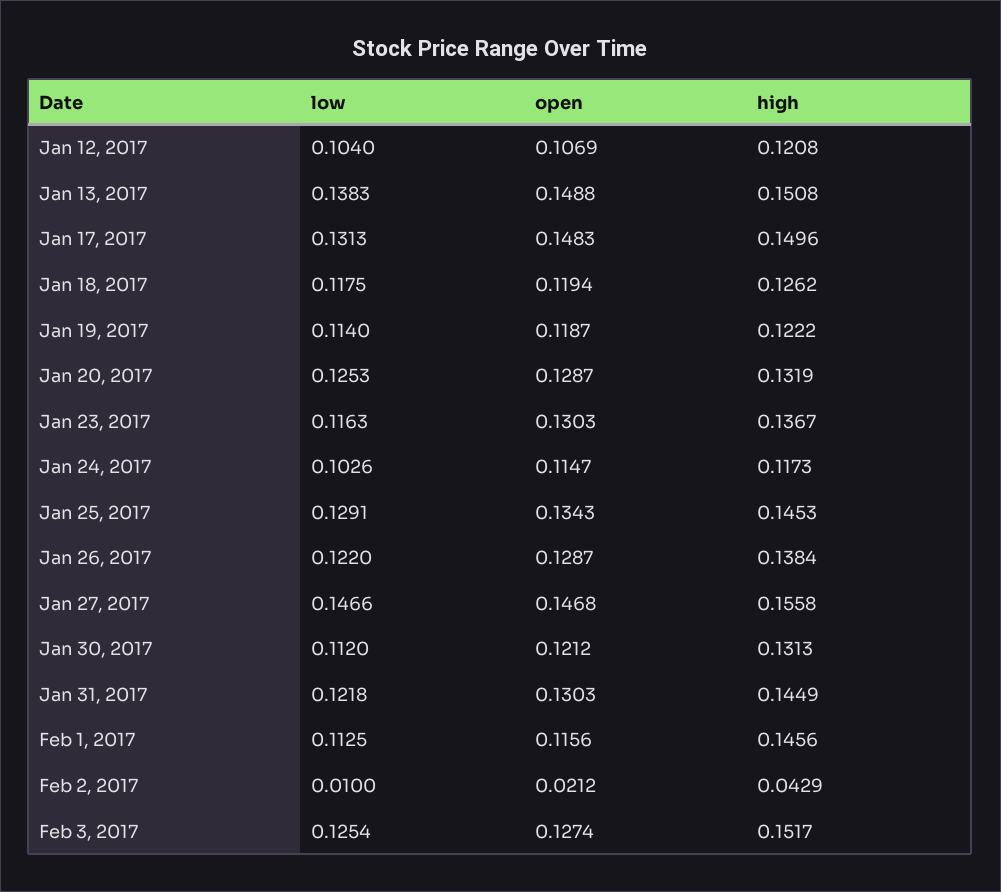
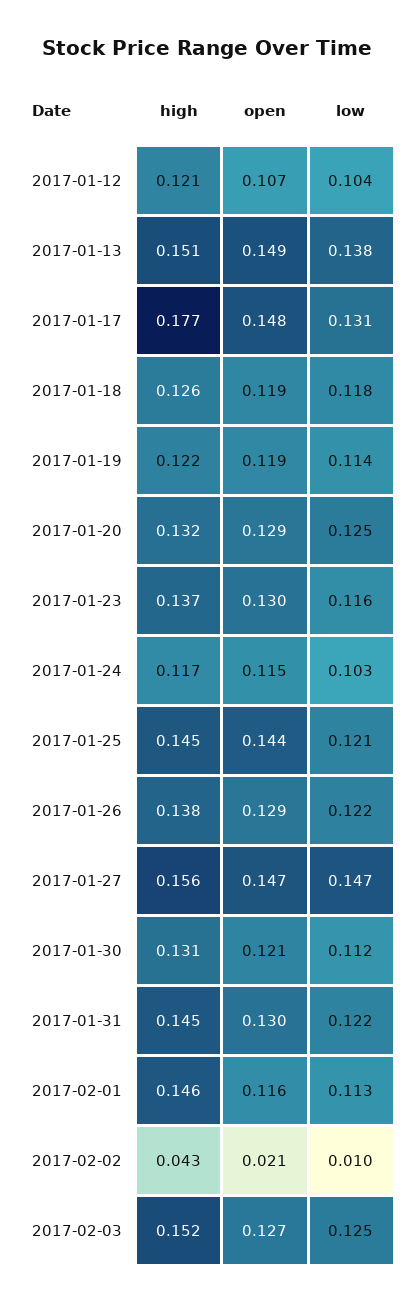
high, Jan 17, 2017: 0.1496 -> 0.177
low, Jan 25, 2017: 0.1291 -> 0.121
open, Jan 25, 2017: 0.1343 -> 0.144

